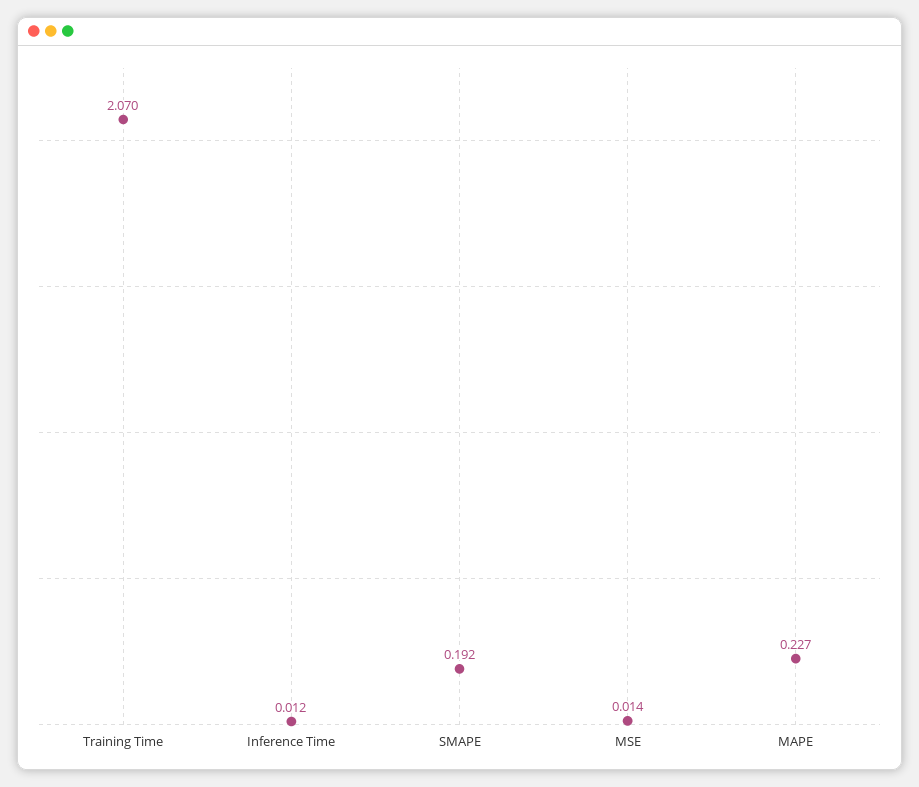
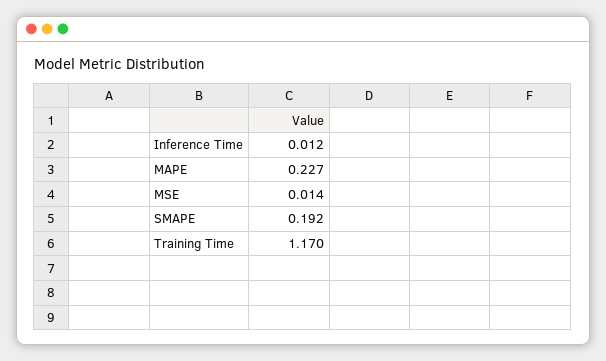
Training Time: 2.07 -> 1.17

